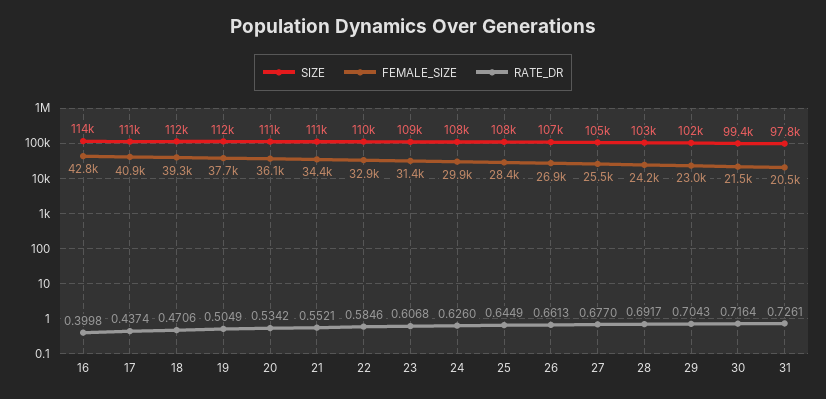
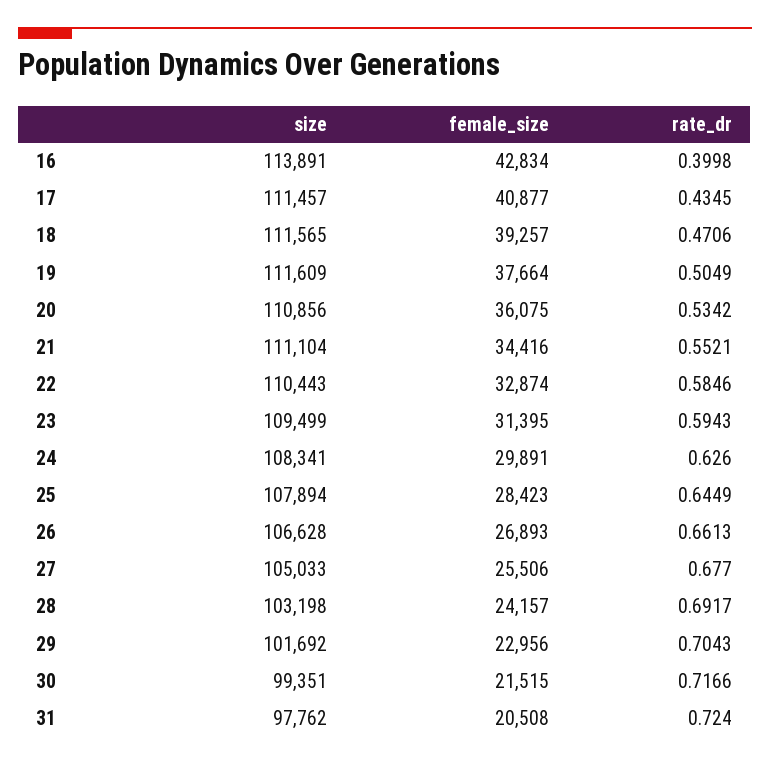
RATE_DR, 17: 0.4374 -> 0.4345
RATE_DR, 23: 0.6068 -> 0.5943
RATE_DR, 30: 0.7164 -> 0.7166
RATE_DR, 31: 0.7261 -> 0.724

